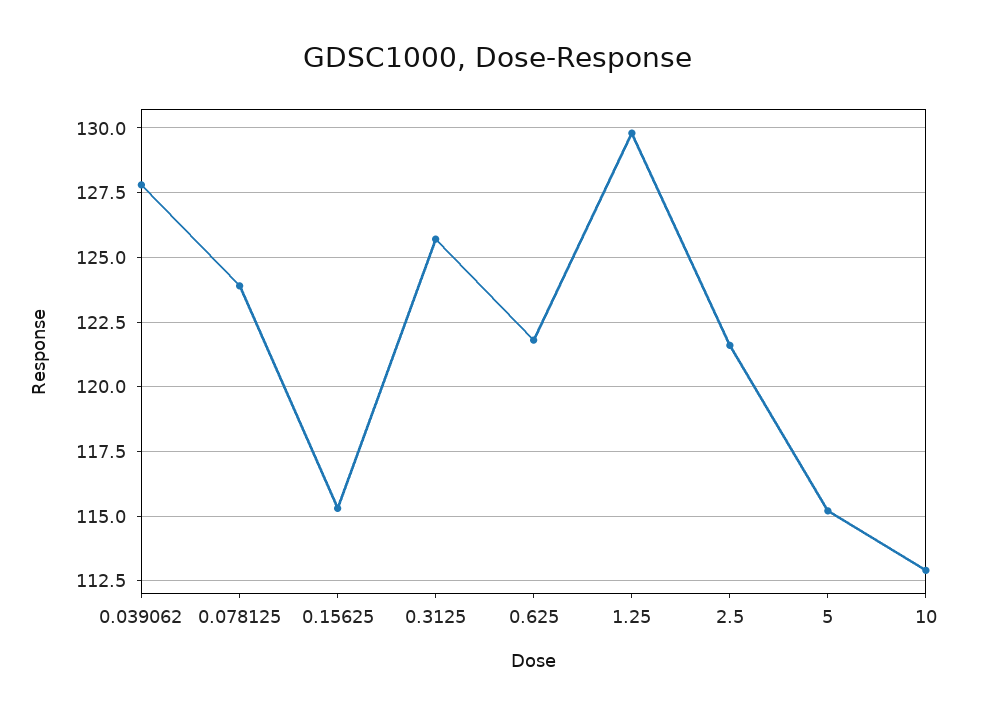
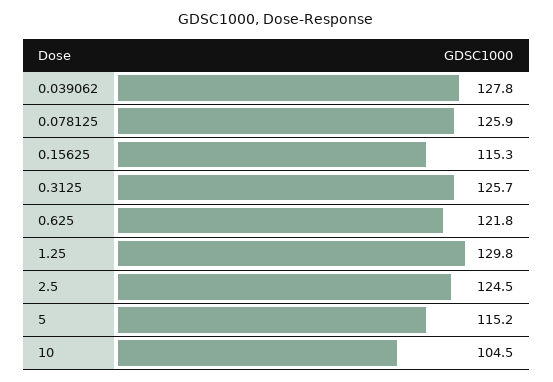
0.078125: 124 -> 125.9
2.5: 121.5 -> 124.5
10: 113 -> 104.5

